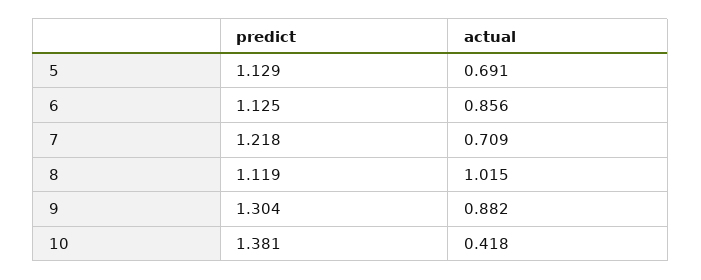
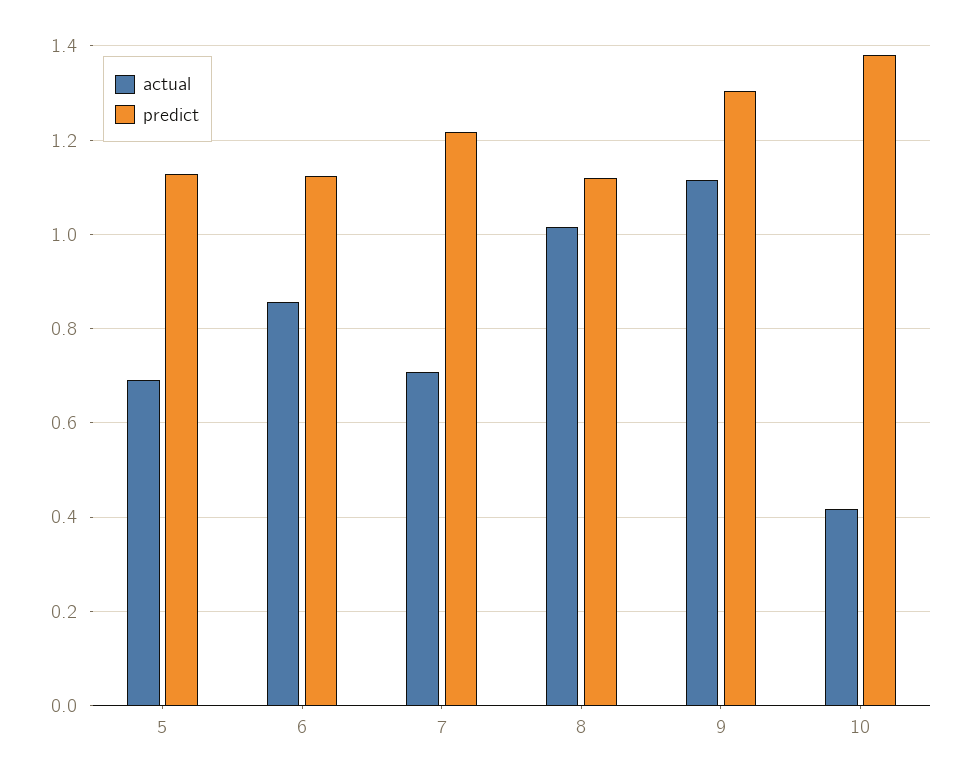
actual, 9: 0.882 -> 1.12

